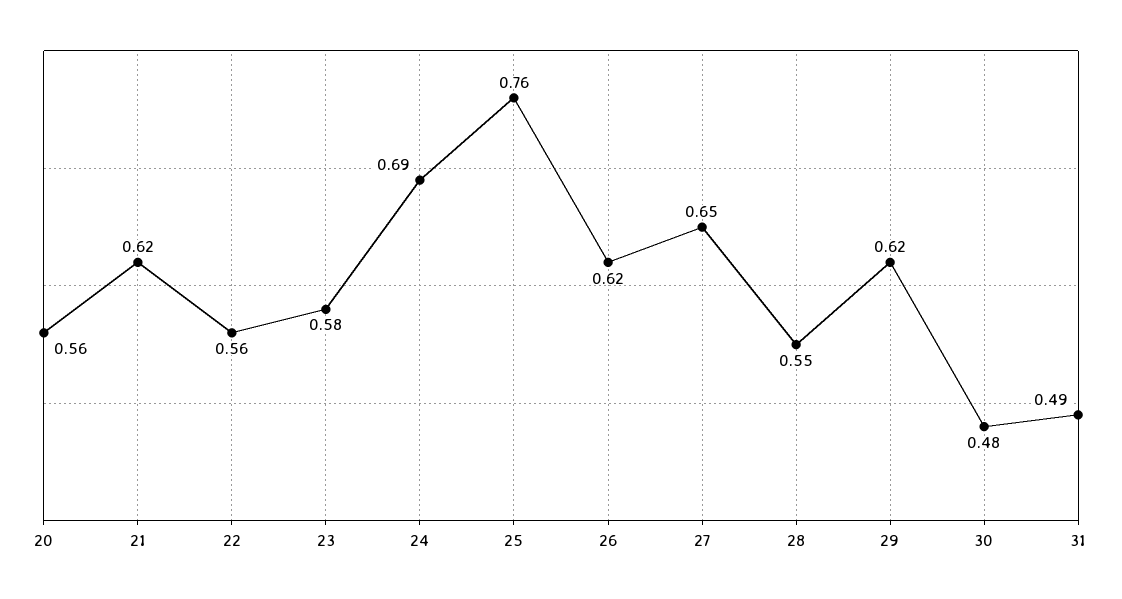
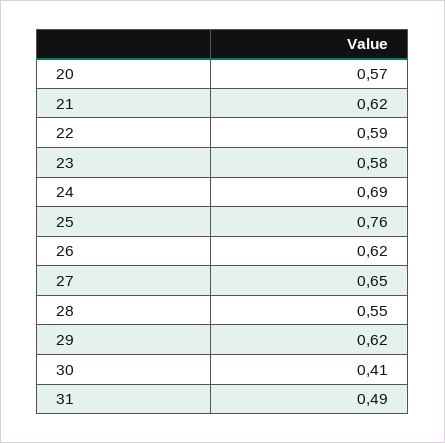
20: 0.56 -> 0.57
22: 0.56 -> 0.59
30: 0.48 -> 0.41

